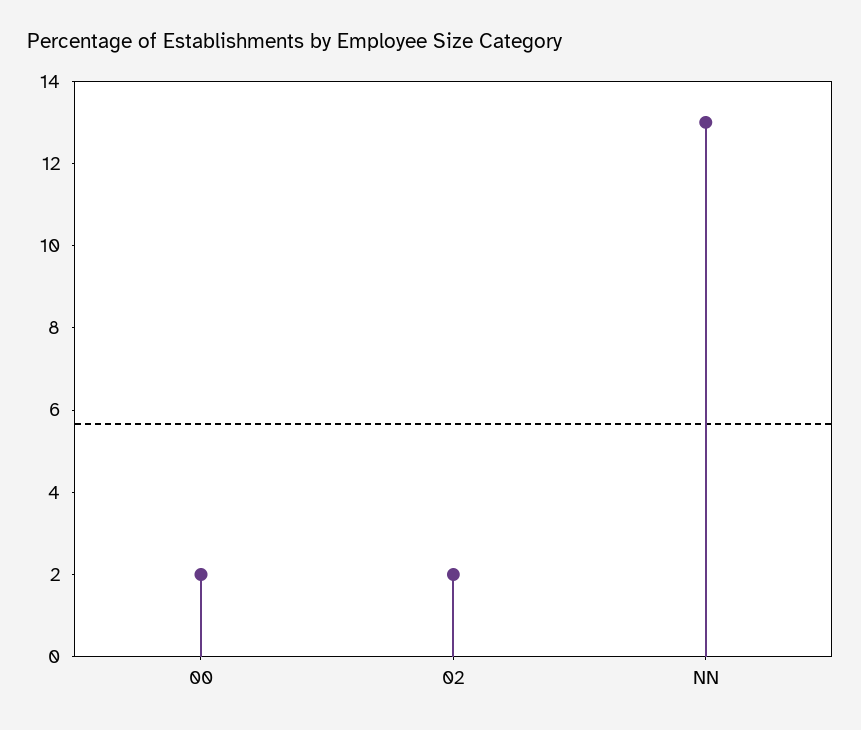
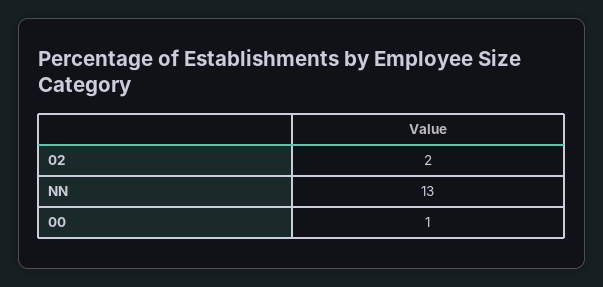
00: 2 -> 1

